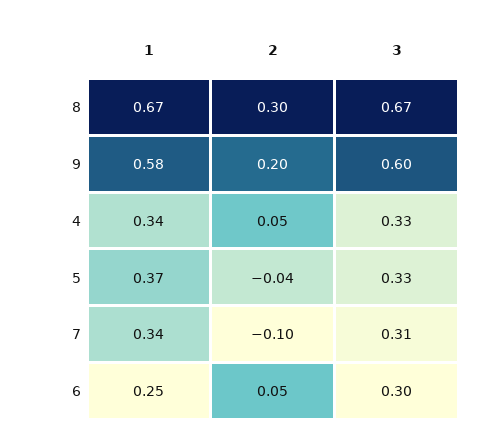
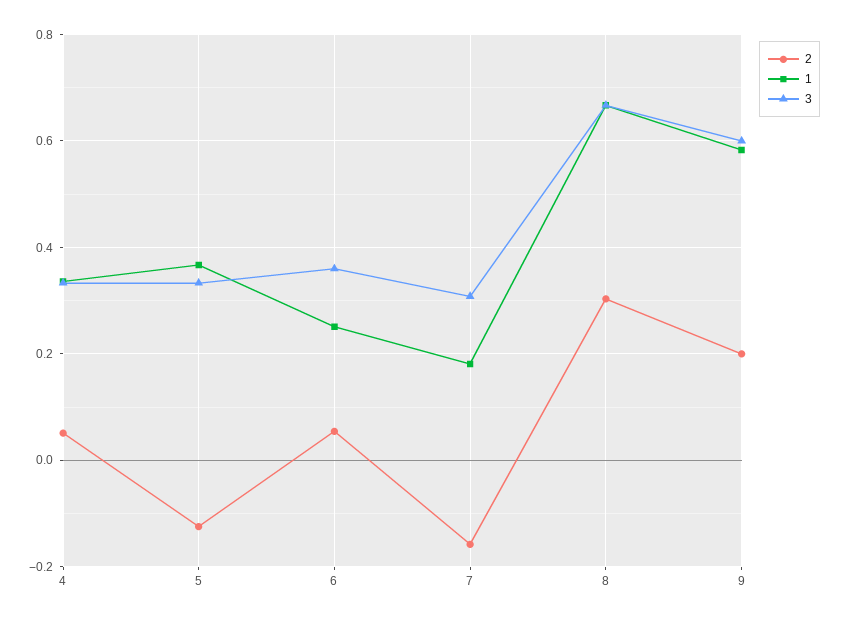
2, 5: -0.04 -> -0.12
1, 7: 0.34 -> 0.18
2, 7: -0.1 -> -0.16
3, 6: 0.3 -> 0.36

